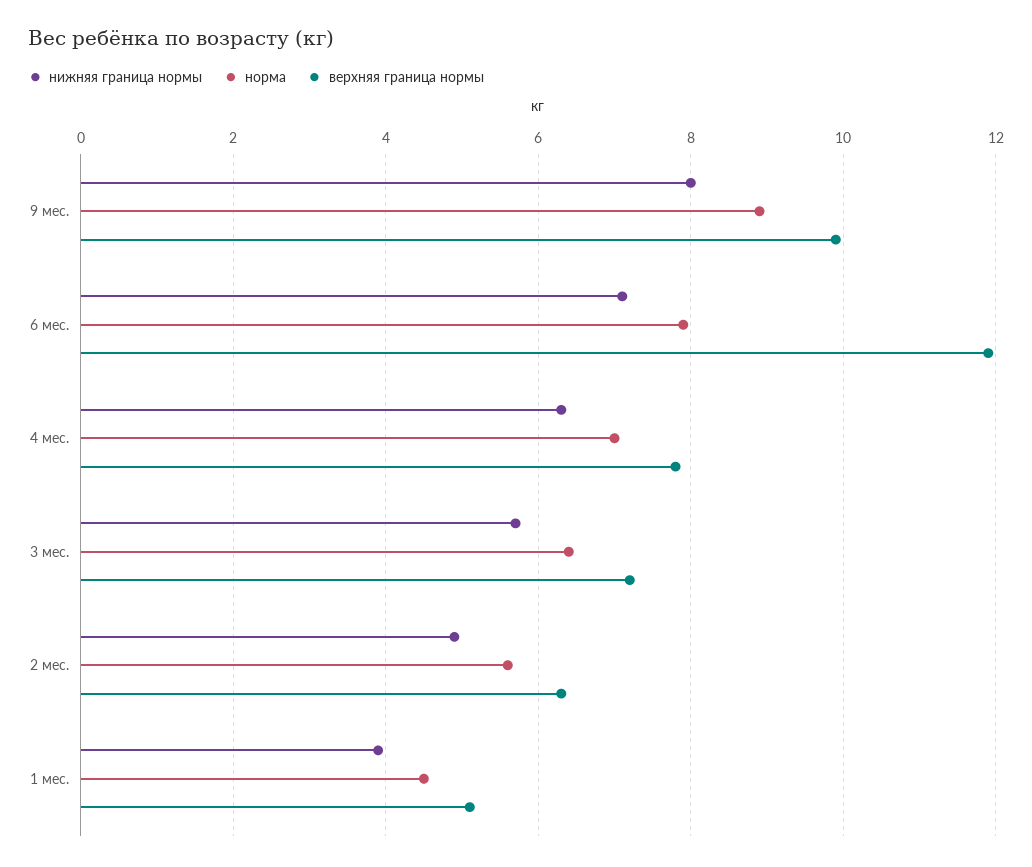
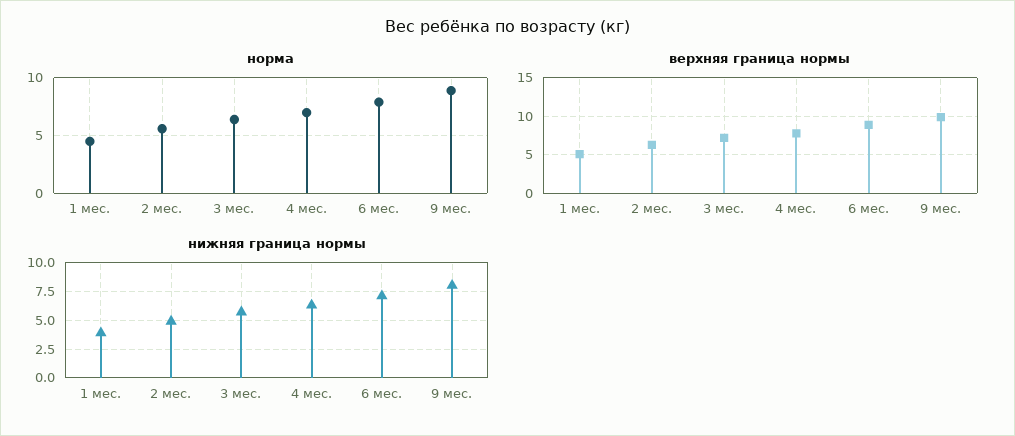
верхняя граница нормы, 6 мес.: 12 -> 9

